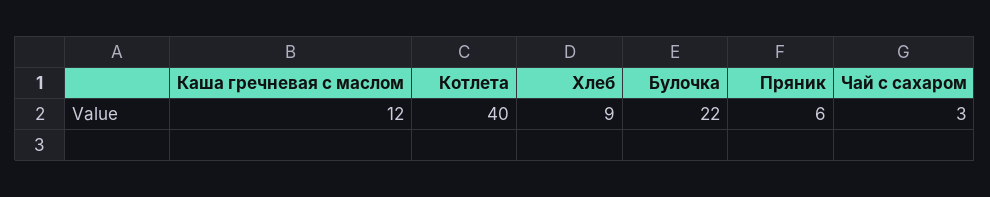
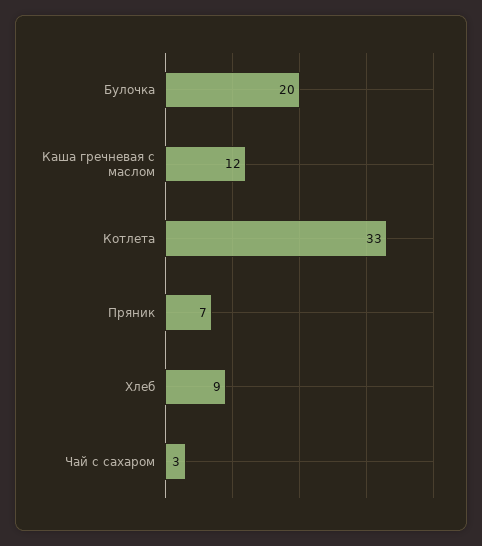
Котлета: 40 -> 33
Булочка: 22 -> 20
Пряник: 6 -> 7

